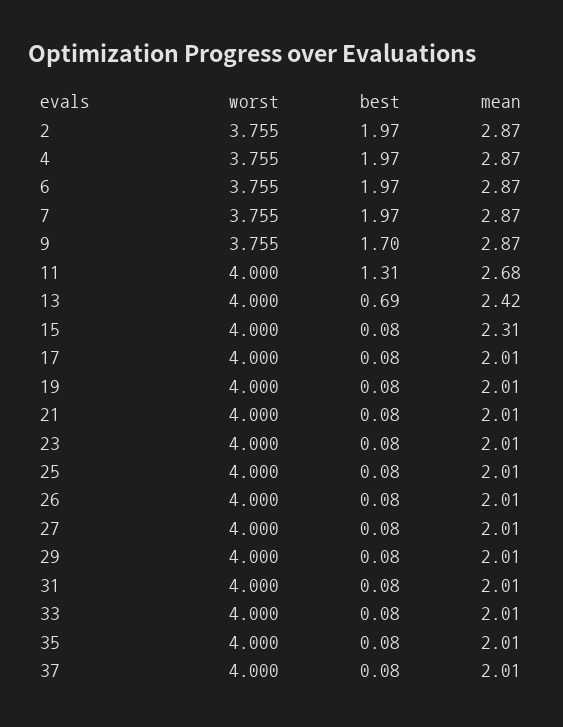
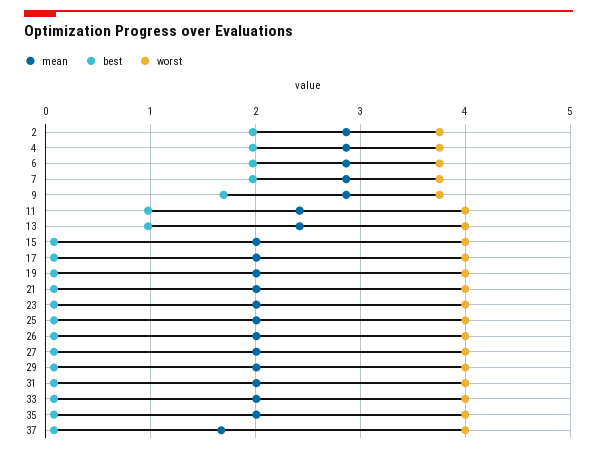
best, 11: 1.31 -> 1
mean, 11: 2.68 -> 2.4
best, 13: 0.69 -> 1
mean, 15: 2.31 -> 2
mean, 37: 2.01 -> 1.7

